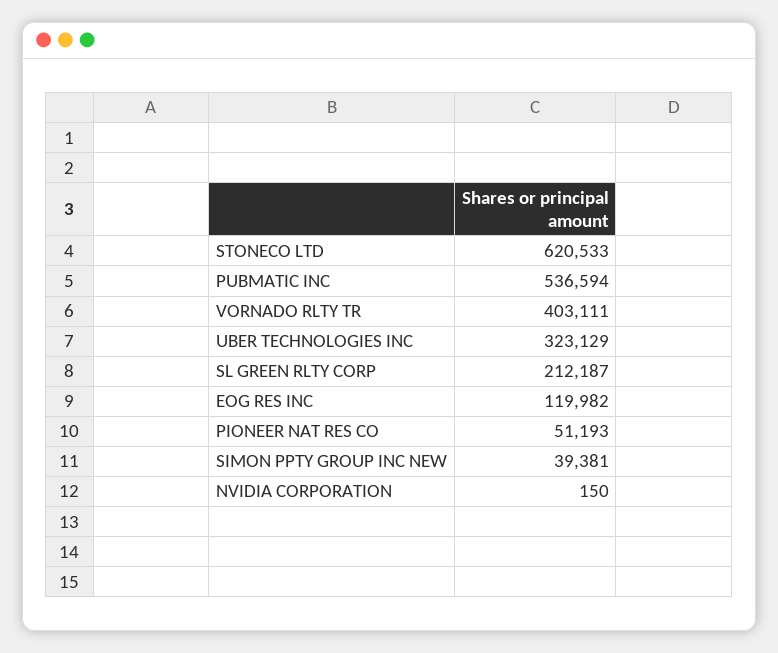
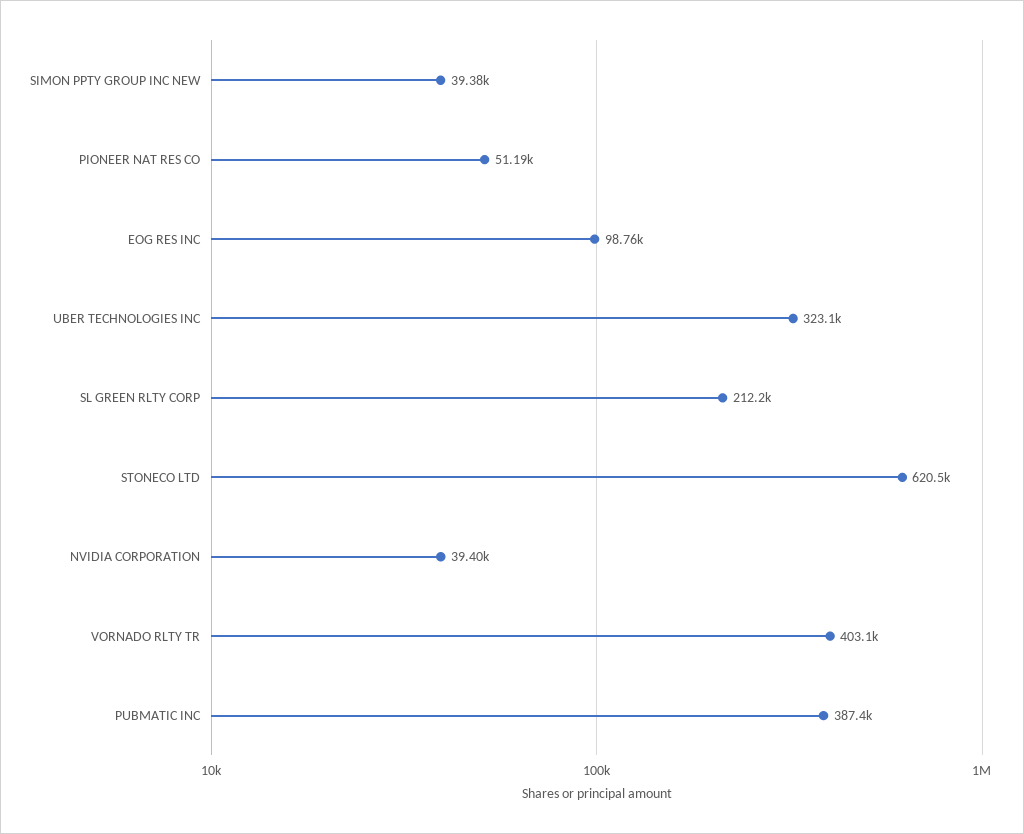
PUBMATIC INC: 536594 -> 387400
EOG RES INC: 119982 -> 98760
NVIDIA CORPORATION: 150 -> 39400

